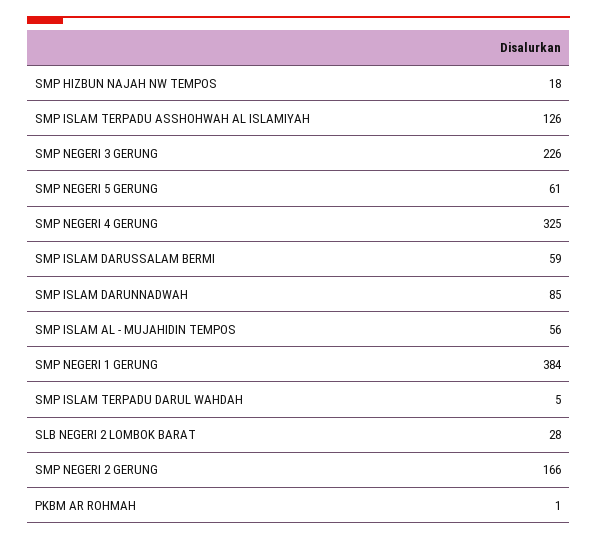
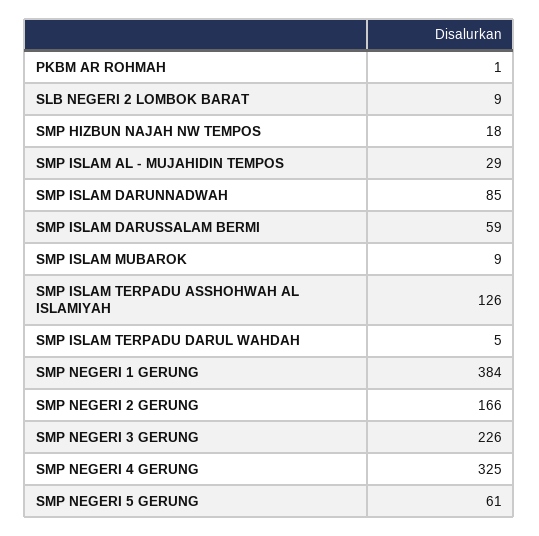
SMP ISLAM AL - MUJAHIDIN TEMPOS: 56 -> 29
SLB NEGERI 2 LOMBOK BARAT: 28 -> 9
SMP ISLAM MUBAROK: none -> 9

